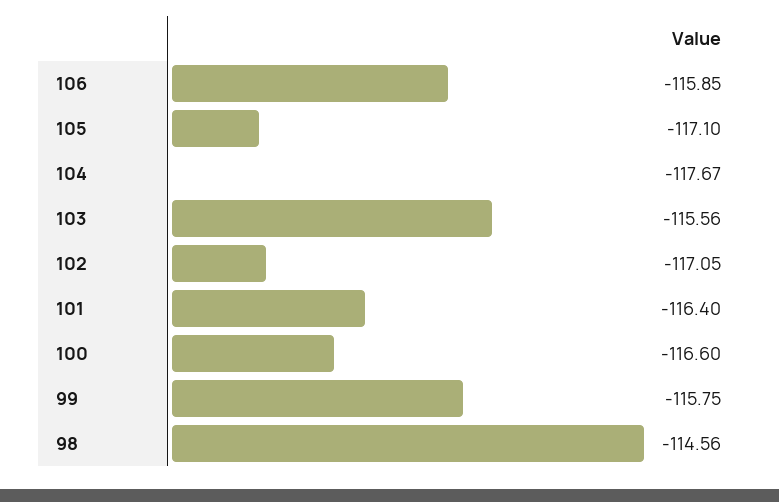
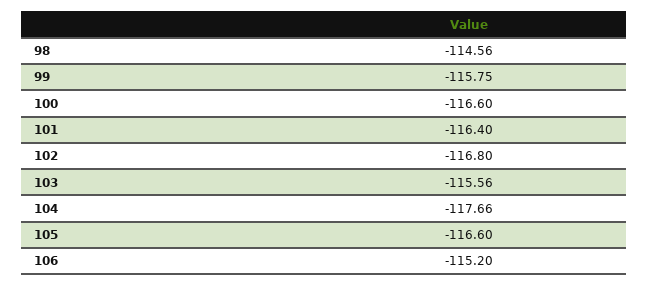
106: -115.85 -> -115.2
105: -117.1 -> -116.6
104: -117.67 -> -117.66
102: -117.05 -> -116.8

